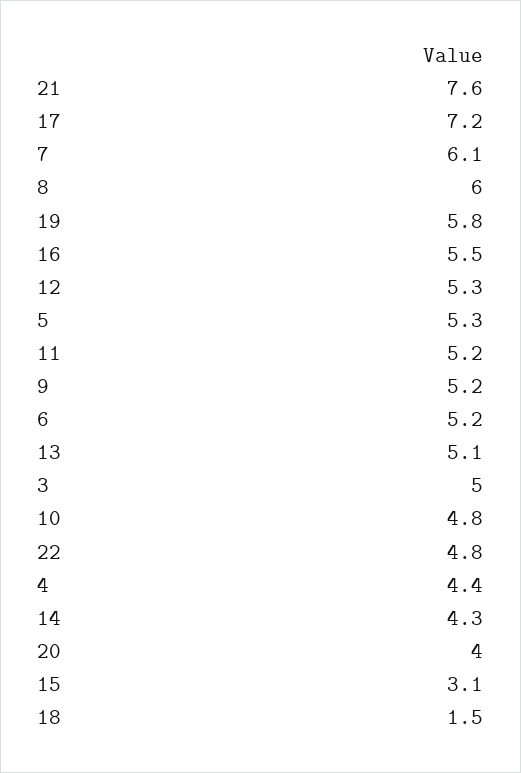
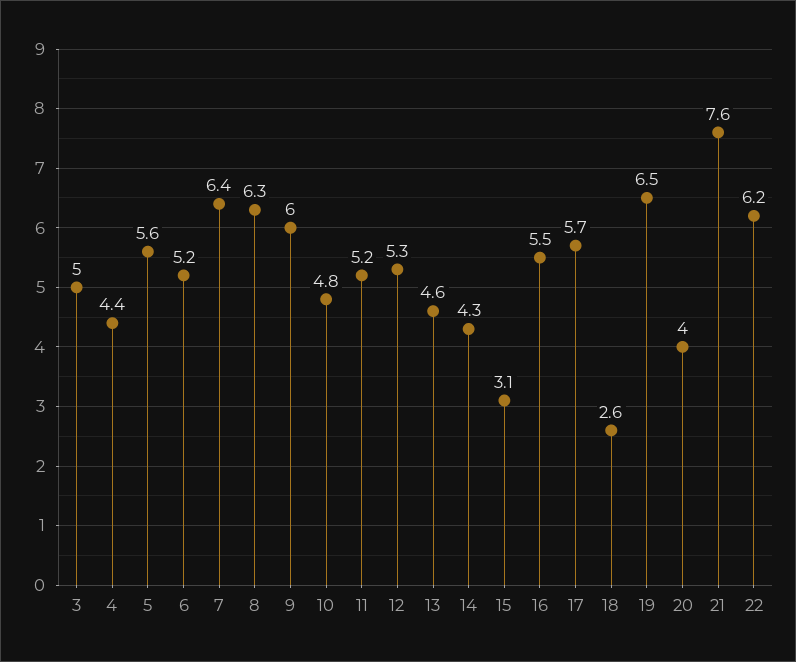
17: 7.2 -> 5.7
7: 6.1 -> 6.4
8: 6 -> 6.3
19: 5.8 -> 6.5
5: 5.3 -> 5.6
9: 5.2 -> 6
13: 5.1 -> 4.6
22: 4.8 -> 6.2
18: 1.5 -> 2.6

